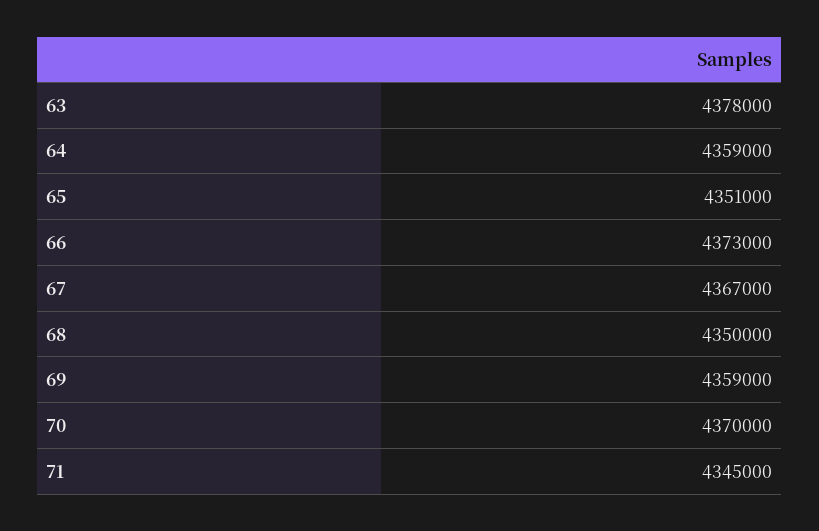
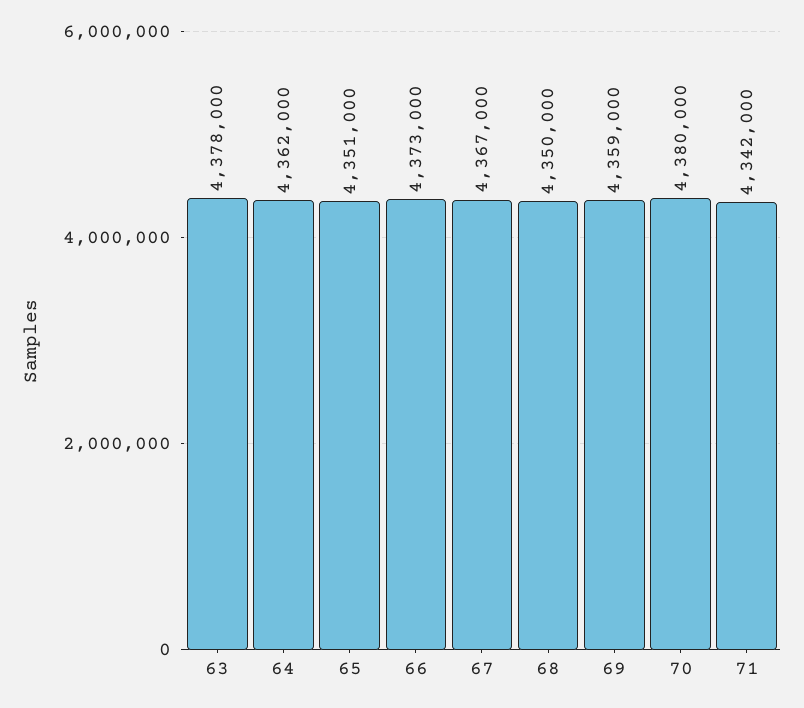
64: 4359000 -> 4362000
70: 4370000 -> 4380000
71: 4345000 -> 4342000

